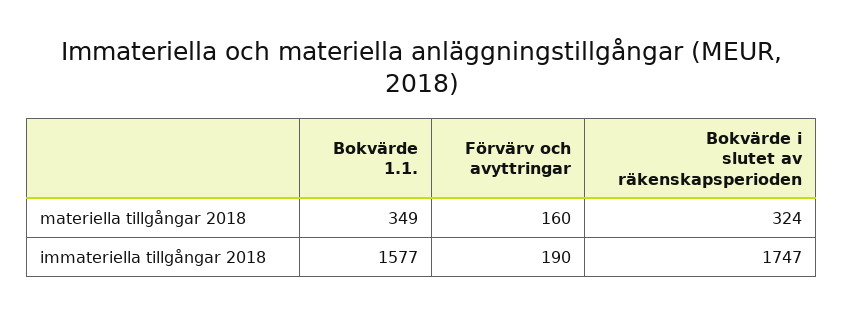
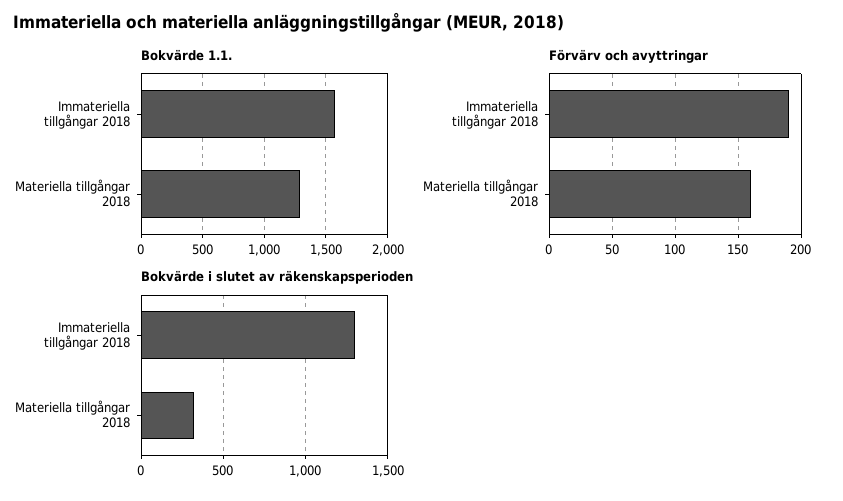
Bokvärde 1.1., materiella tillgångar 2018: 349 -> 1300
Bokvärde i slutet av räkenskapsperioden, immateriella tillgångar 2018: 1747 -> 1300

